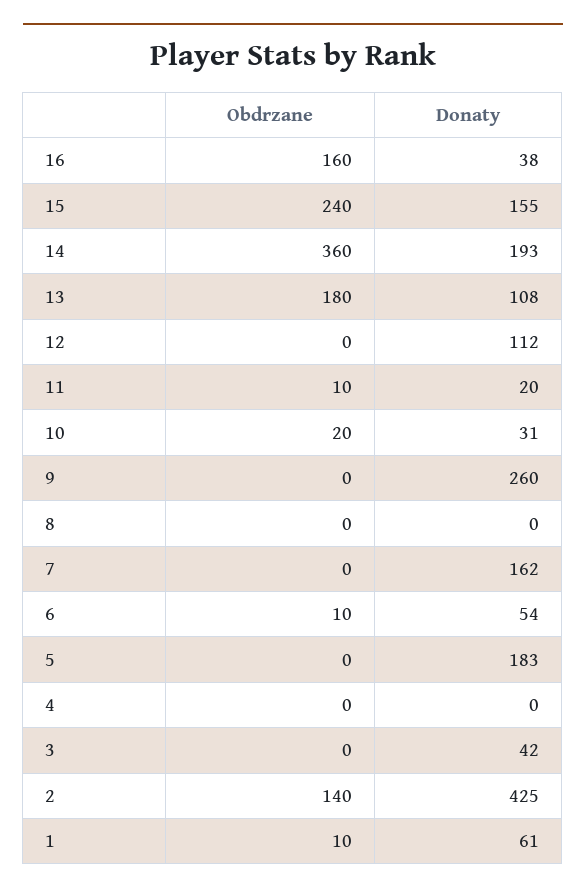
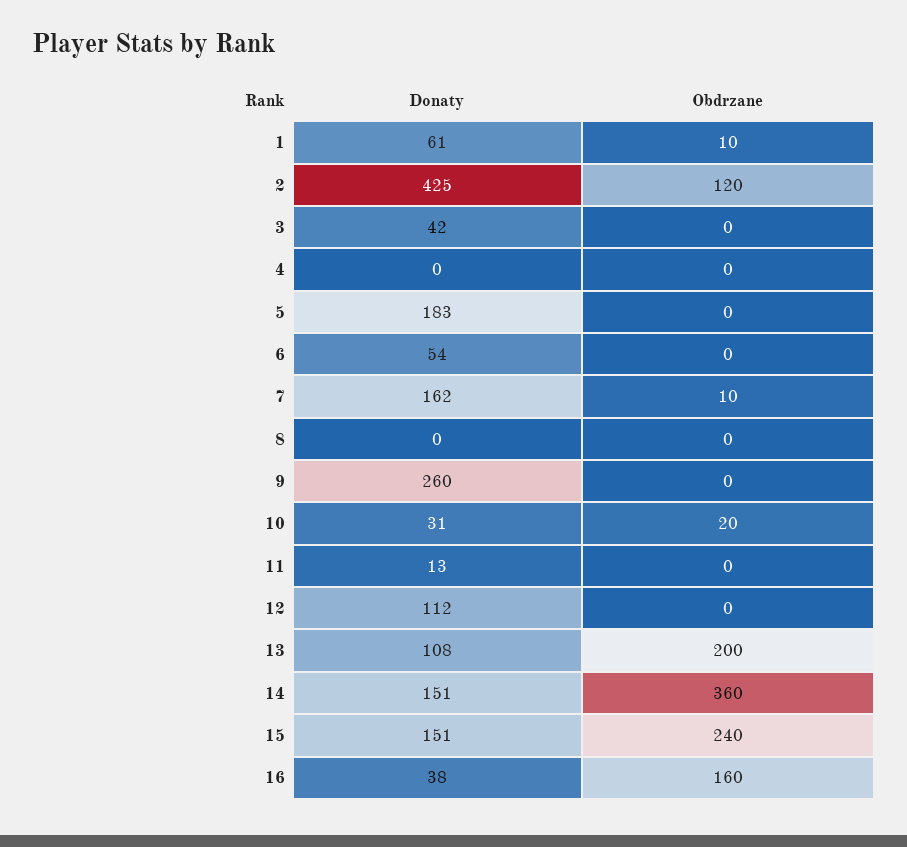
Donaty, 15: 155 -> 151
Donaty, 14: 193 -> 151
Obdrzane, 13: 180 -> 200
Obdrzane, 11: 10 -> 0
Donaty, 11: 20 -> 13
Obdrzane, 7: 0 -> 10
Obdrzane, 6: 10 -> 0
Obdrzane, 2: 140 -> 120

